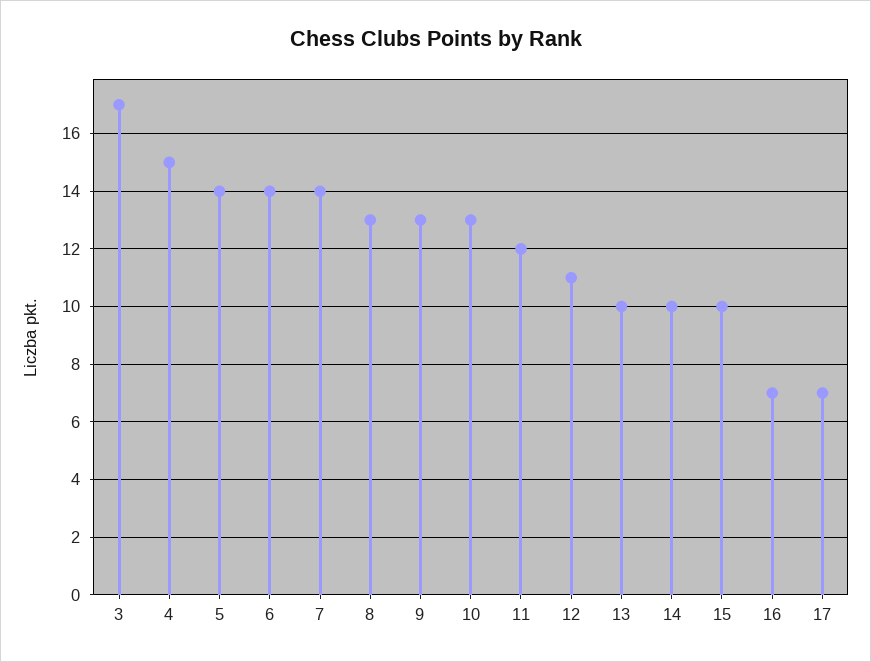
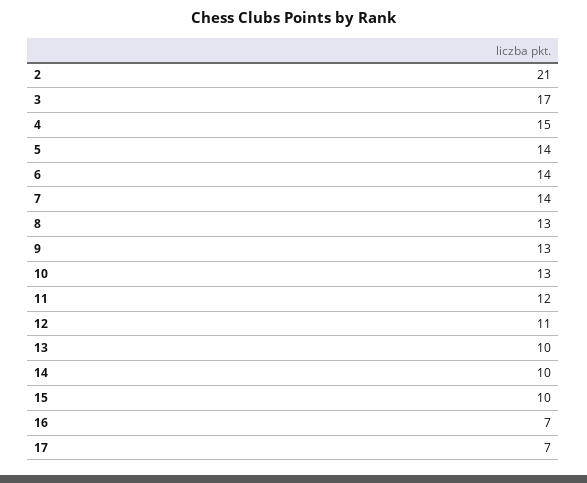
2: none -> 21

